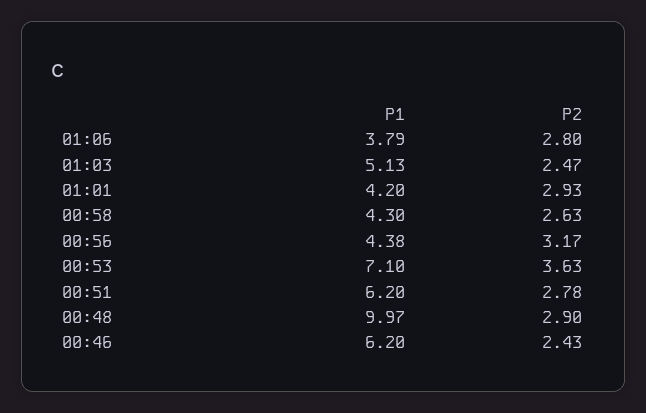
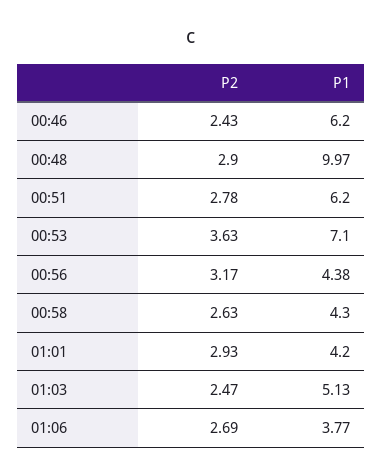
P1, 01:06: 3.79 -> 3.77
P2, 01:06: 2.8 -> 2.69

